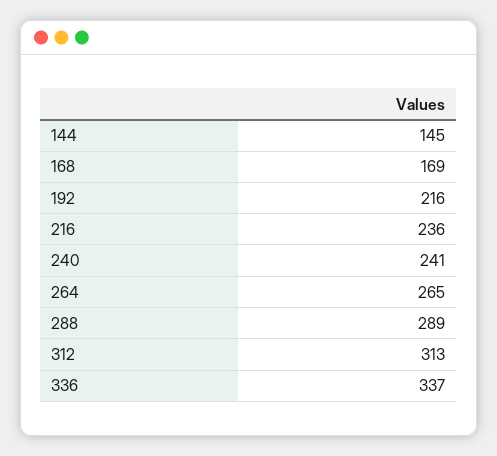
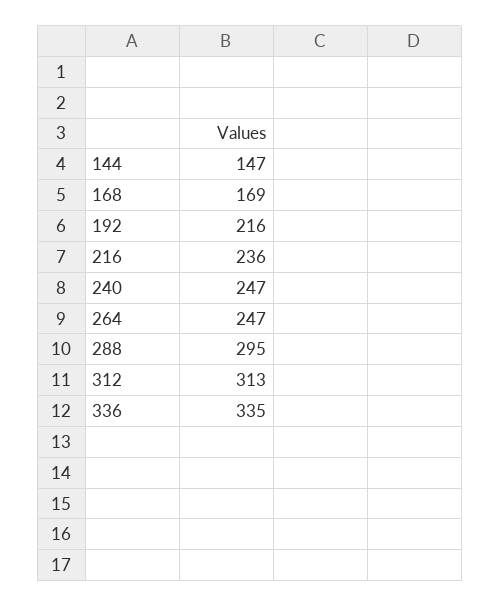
144: 145 -> 147
240: 241 -> 247
264: 265 -> 247
288: 289 -> 295
336: 337 -> 335

